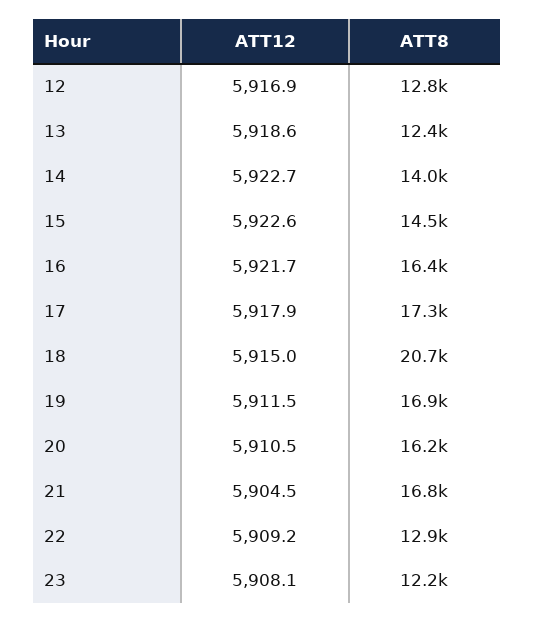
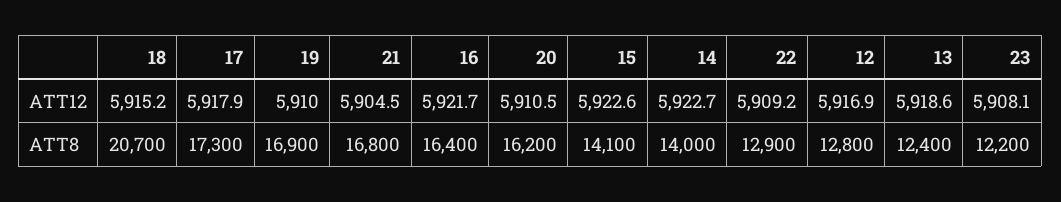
ATT8, 15: 14500 -> 14100
ATT12, 18: 5915 -> 5915.2
ATT12, 19: 5911.5 -> 5910

